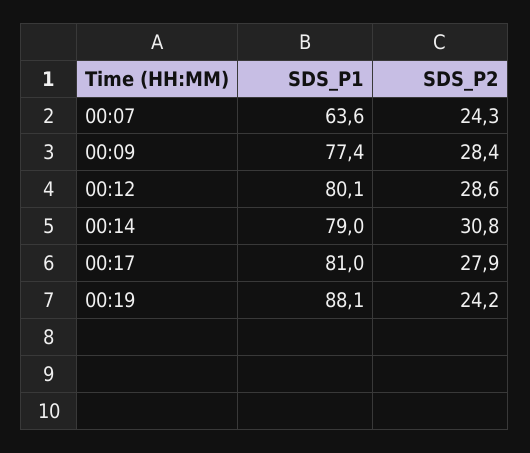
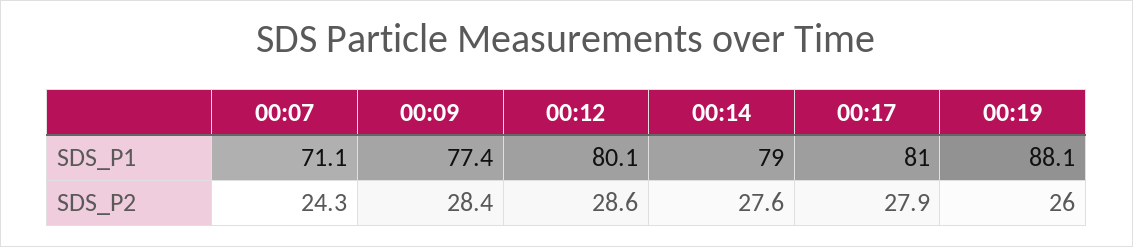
SDS_P1, 00:07: 63.6 -> 71.1
SDS_P2, 00:14: 30.8 -> 27.6
SDS_P2, 00:19: 24.2 -> 26

